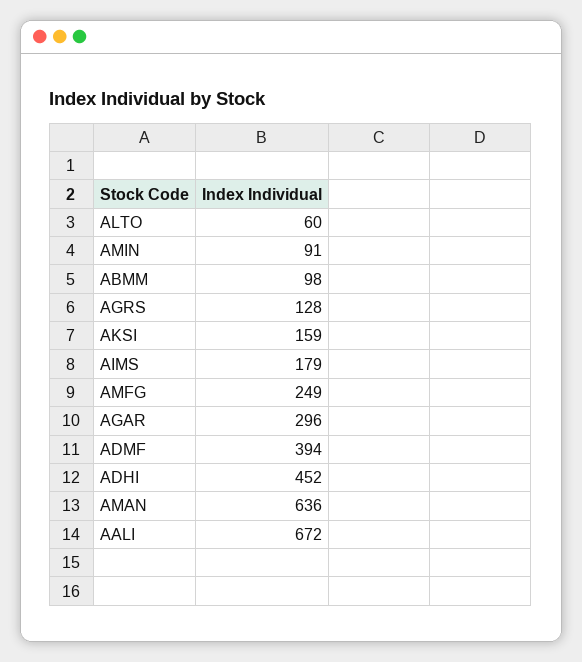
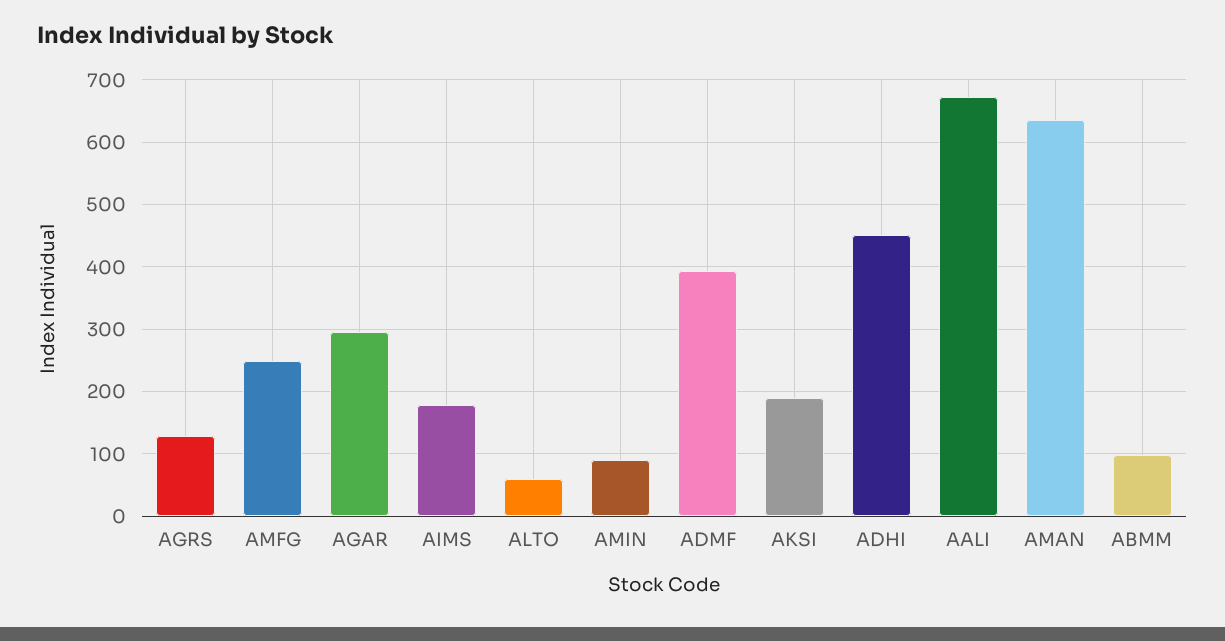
AKSI: 159 -> 190

